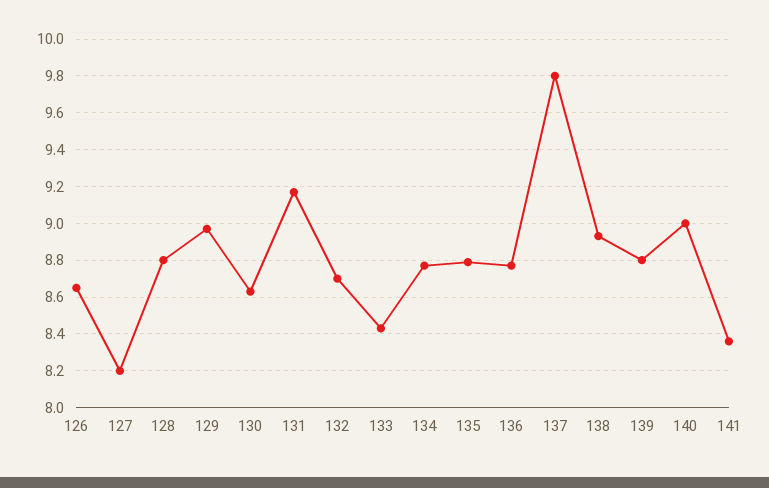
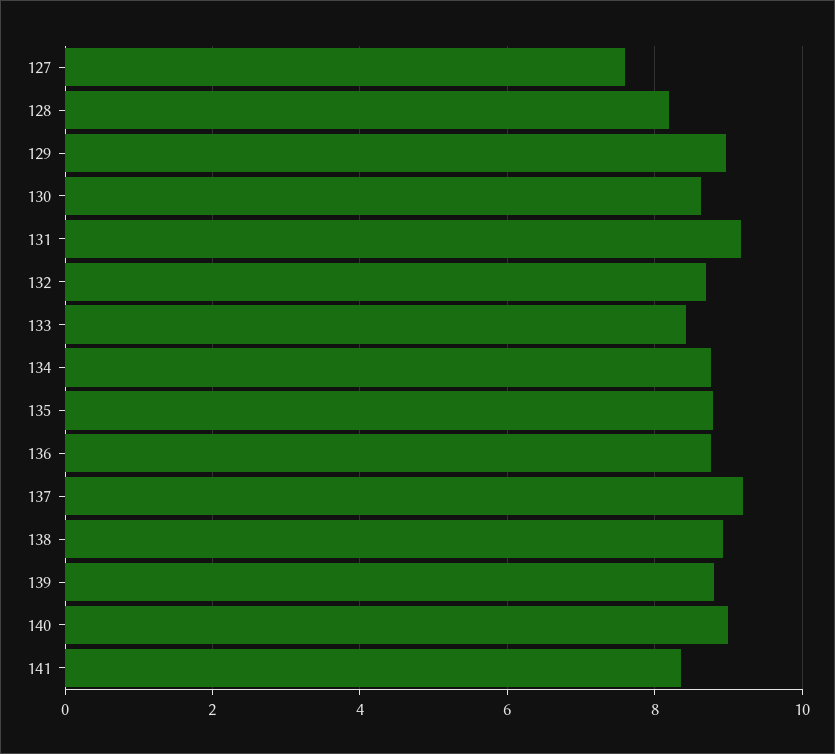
126: 8.65 -> none
127: 8.2 -> 7.6
128: 8.8 -> 8.2
137: 9.8 -> 9.2

